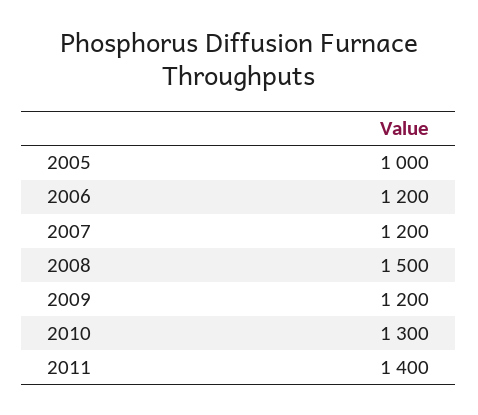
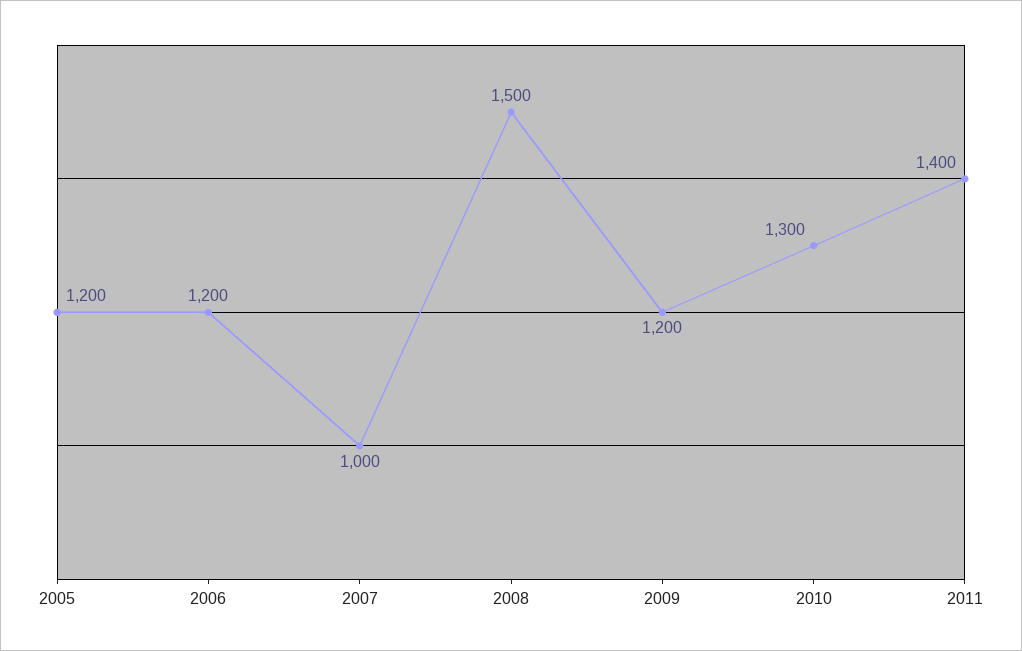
2005: 1000 -> 1200
2007: 1200 -> 1000

